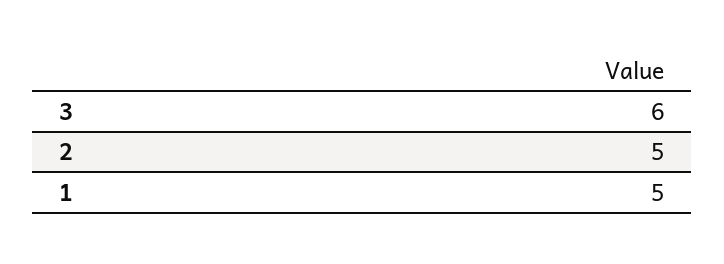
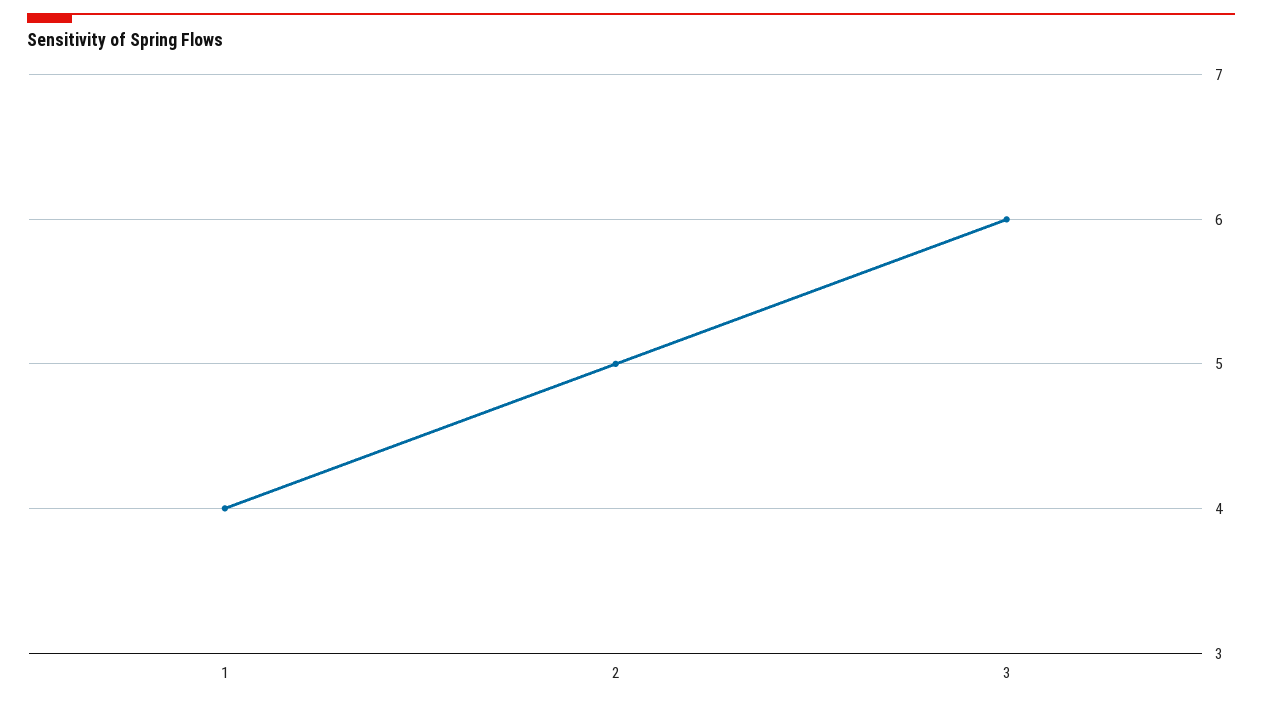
1: 5 -> 4

